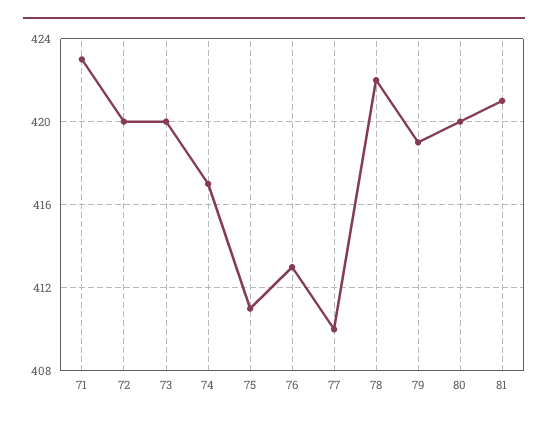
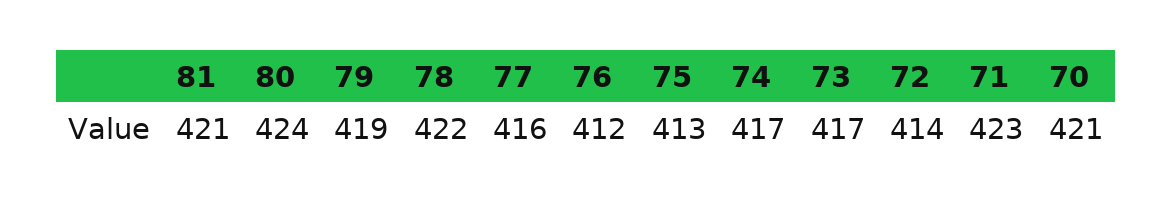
72: 420 -> 414
73: 420 -> 417
75: 411 -> 413
76: 413 -> 412
77: 410 -> 416
80: 420 -> 424
70: none -> 421

